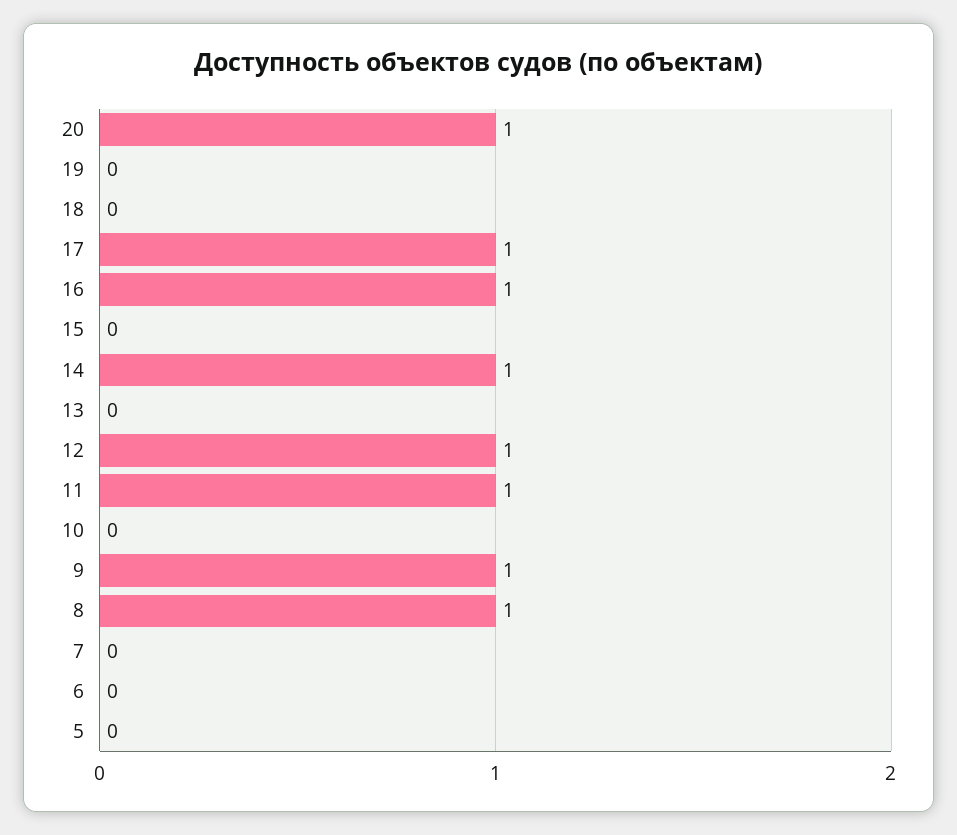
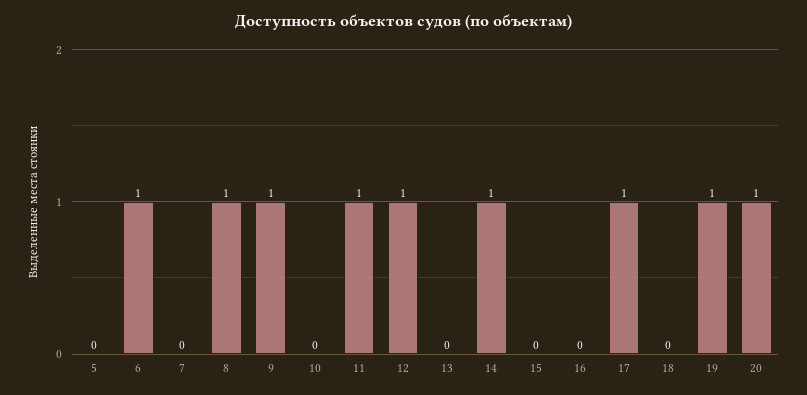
19: 0 -> 1
16: 1 -> 0
6: 0 -> 1

